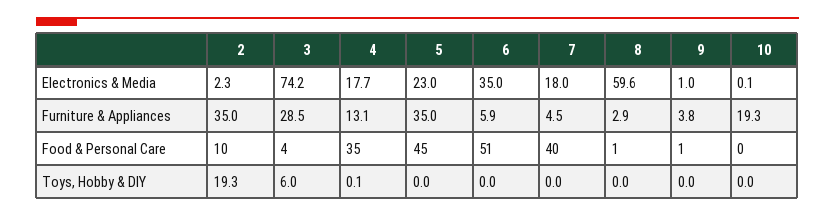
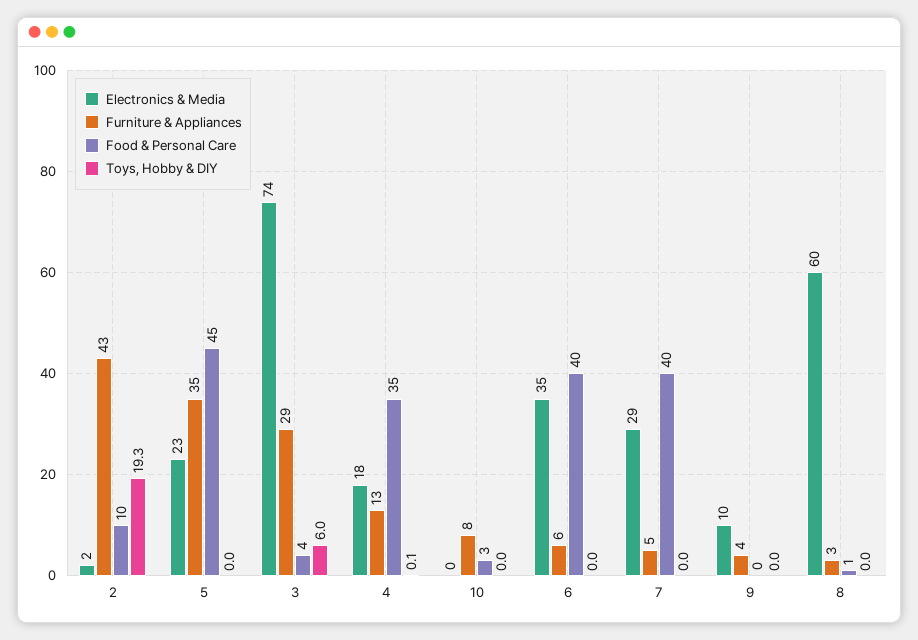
Electronics & Media, 7: 18 -> 29
Electronics & Media, 9: 1 -> 10
Furniture & Appliances, 2: 35 -> 43
Furniture & Appliances, 10: 19.3 -> 8
Food & Personal Care, 6: 51 -> 40
Food & Personal Care, 9: 1 -> 0
Food & Personal Care, 10: 0 -> 3

